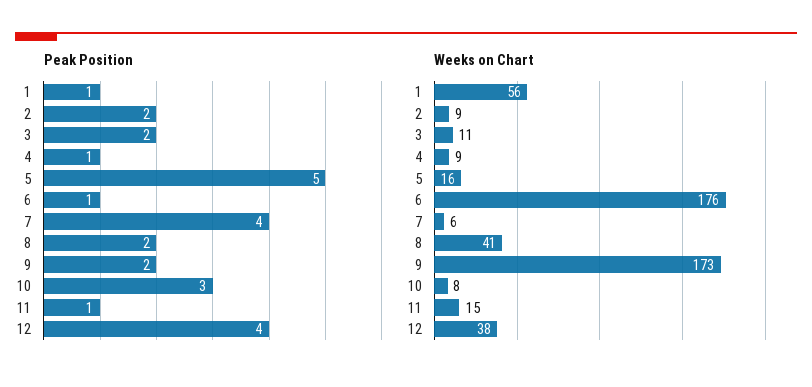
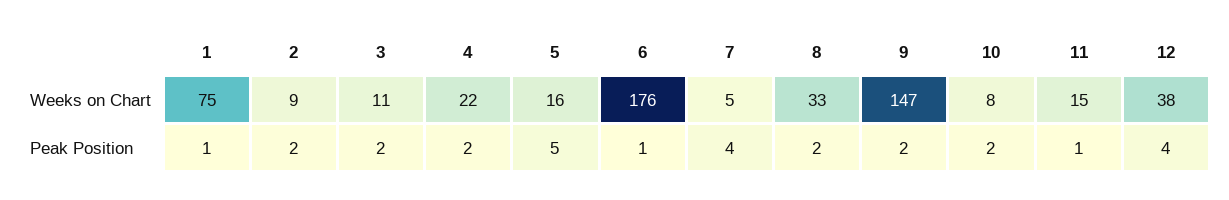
Peak Position, 4: 1 -> 2
Peak Position, 10: 3 -> 2
Weeks on Chart, 1: 56 -> 75
Weeks on Chart, 4: 9 -> 22
Weeks on Chart, 7: 6 -> 5
Weeks on Chart, 8: 41 -> 33
Weeks on Chart, 9: 173 -> 147

